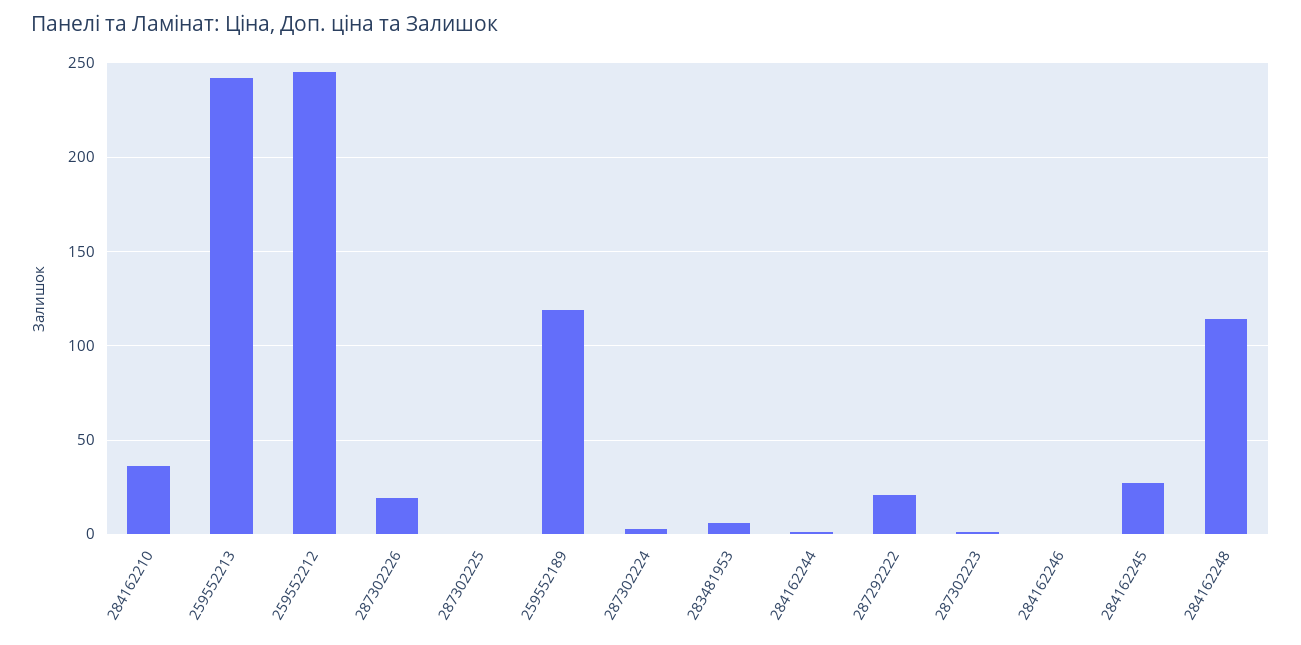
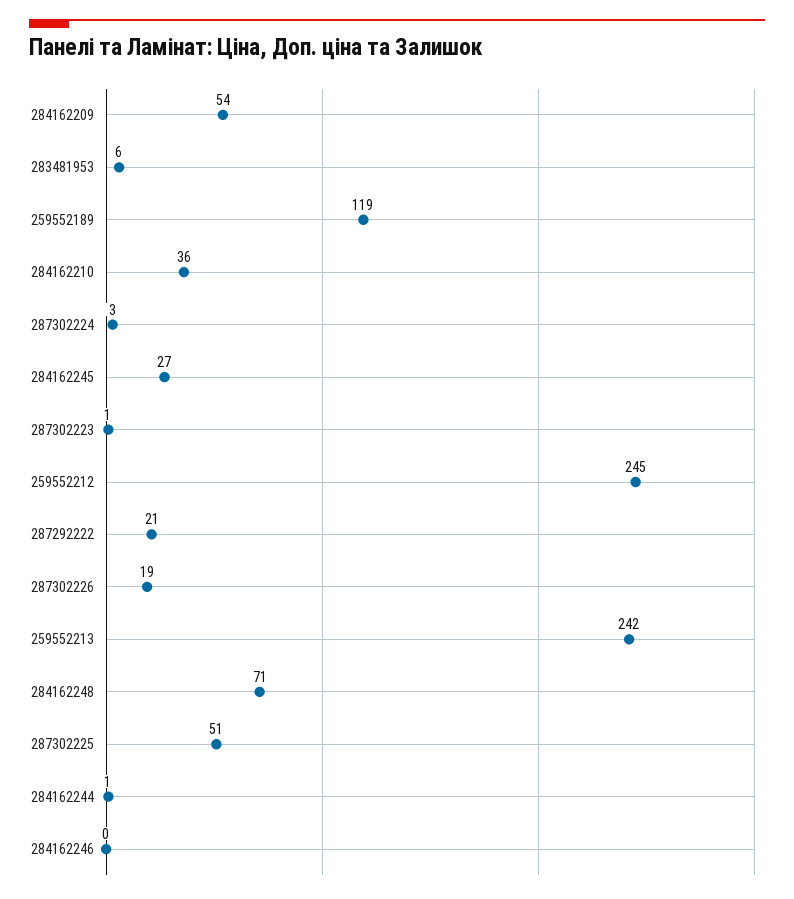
287302225: 0 -> 51
284162248: 115 -> 71
284162209: none -> 54

